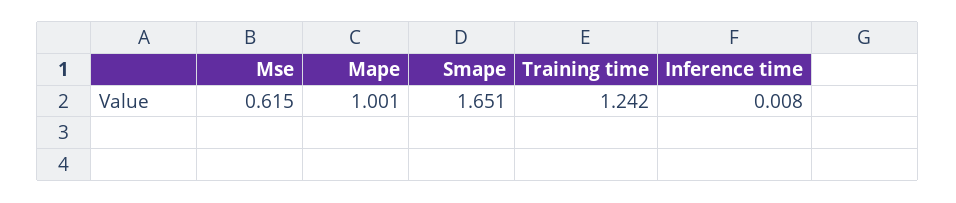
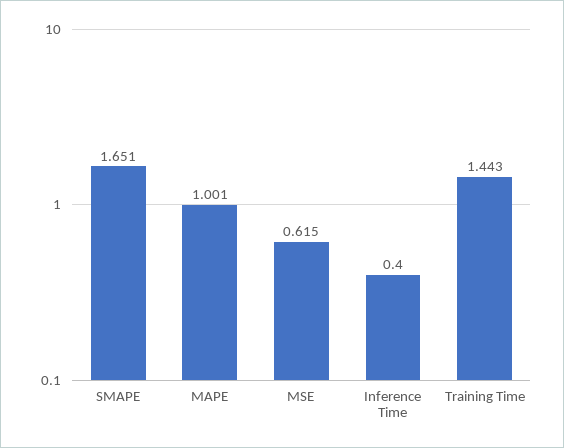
Training time: 1.242 -> 1.443
Inference time: 0.008 -> 0.4

